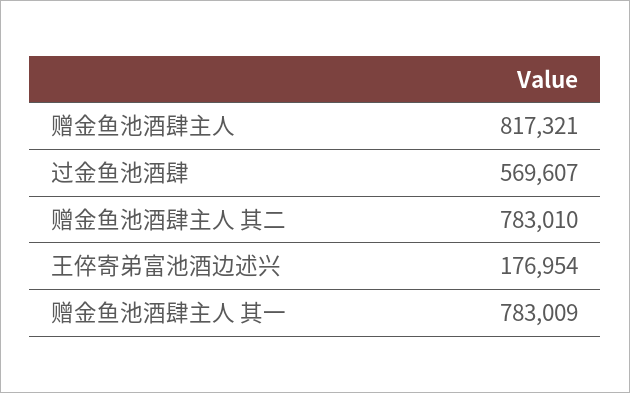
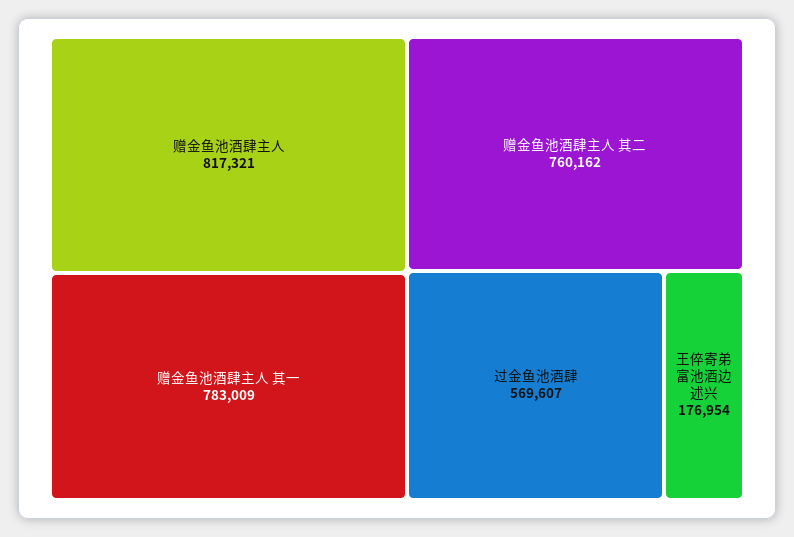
赠金鱼池酒肆主人 其二: 783010 -> 760162

